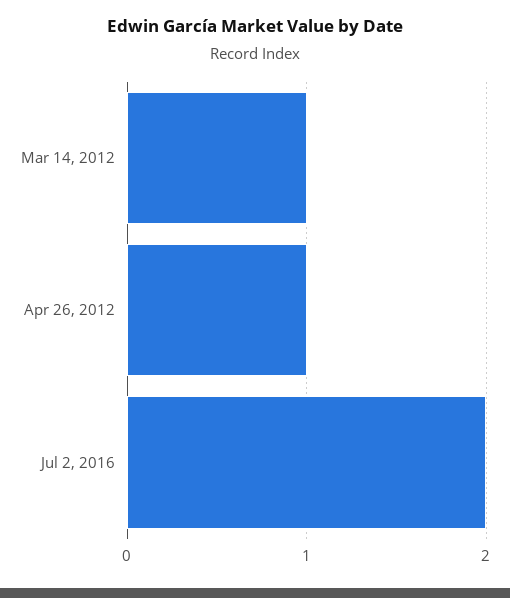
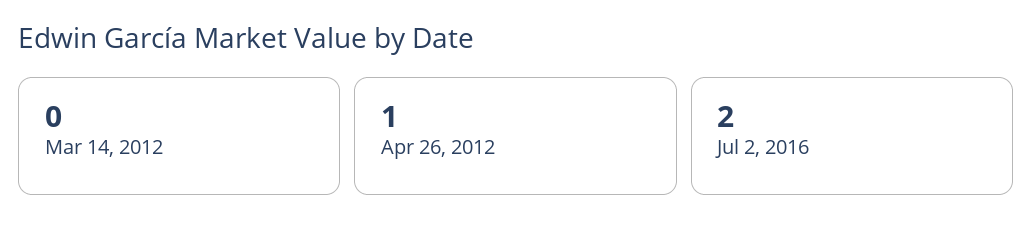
Mar 14, 2012: 1 -> 0

